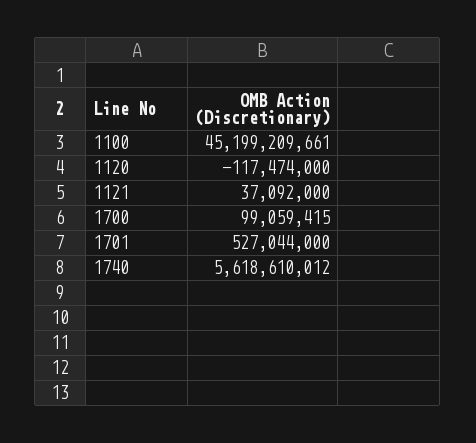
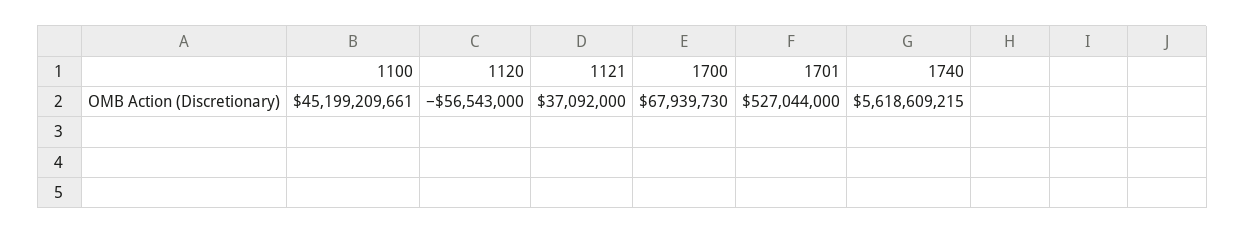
1120: -117474000 -> -56543000
1700: 99059415 -> 67939730
1740: 5618610012 -> 5618609215

